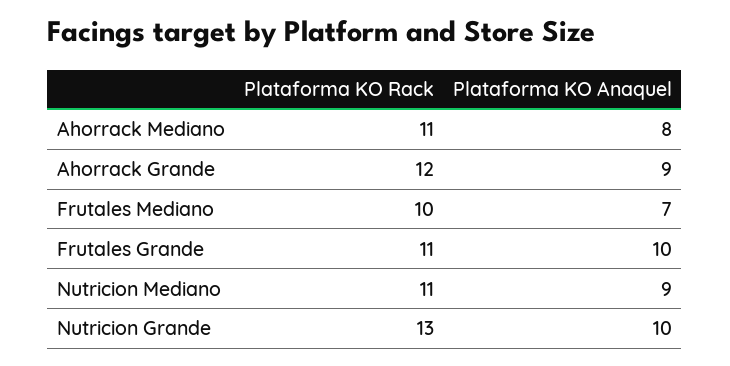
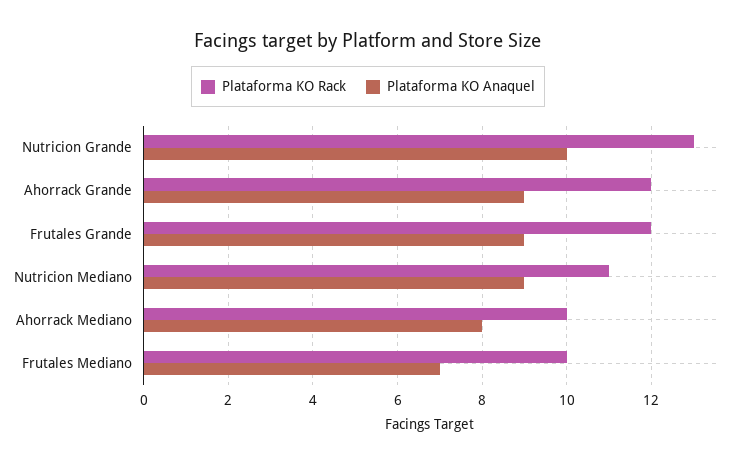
Plataforma KO Rack, Ahorrack Mediano: 11 -> 10
Plataforma KO Rack, Frutales Grande: 11 -> 12
Plataforma KO Anaquel, Frutales Grande: 10 -> 9

